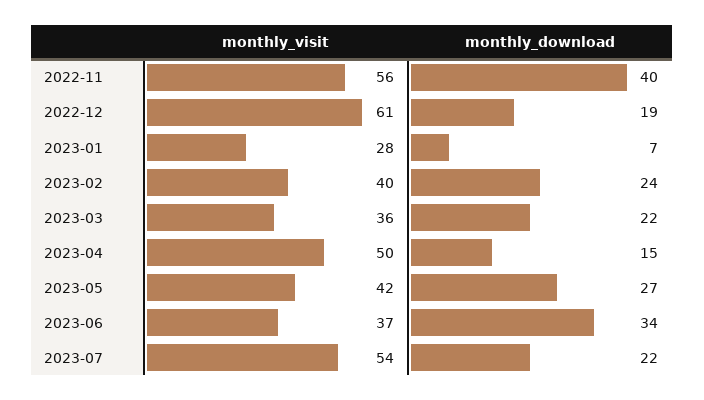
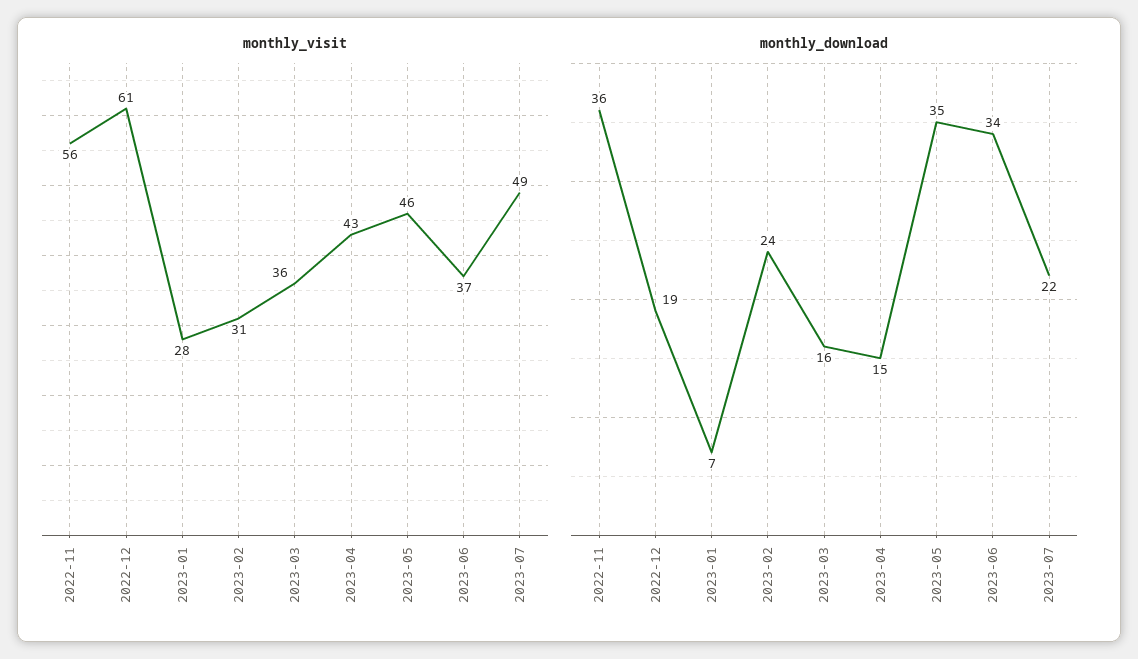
monthly_download, 2022-11: 40 -> 36
monthly_visit, 2023-02: 40 -> 31
monthly_download, 2023-03: 22 -> 16
monthly_visit, 2023-04: 50 -> 43
monthly_visit, 2023-05: 42 -> 46
monthly_download, 2023-05: 27 -> 35
monthly_visit, 2023-07: 54 -> 49

